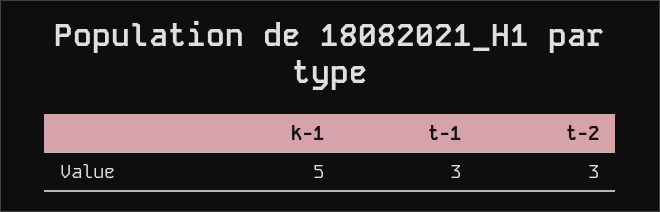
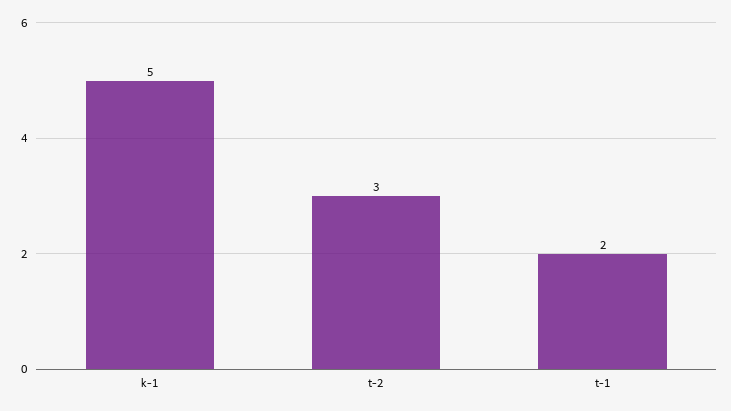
t-1: 3 -> 2

